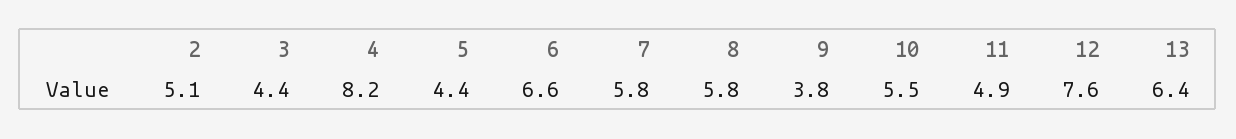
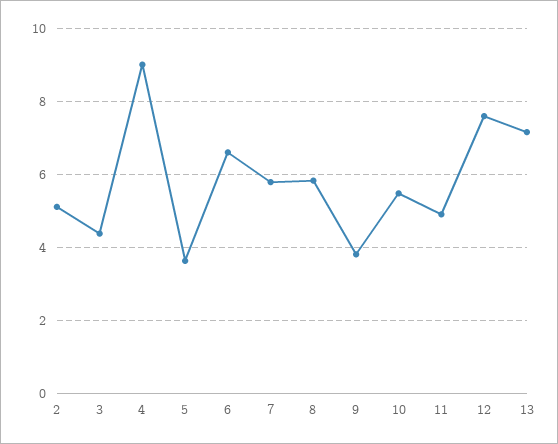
4: 8.2 -> 9
5: 4.4 -> 3.6
13: 6.4 -> 7.2

